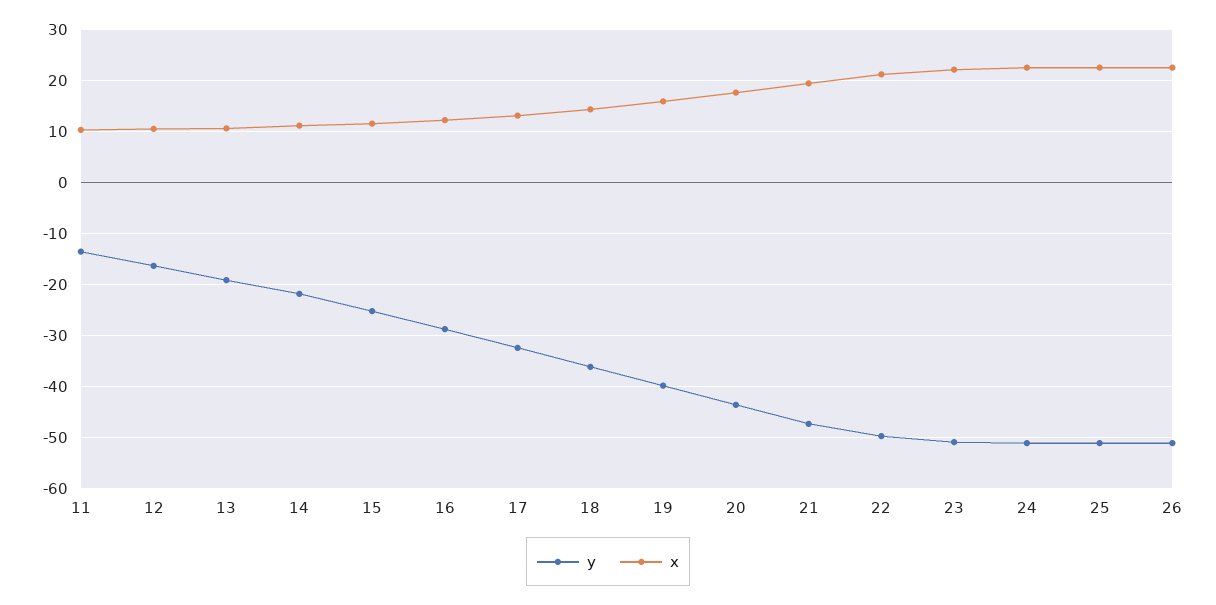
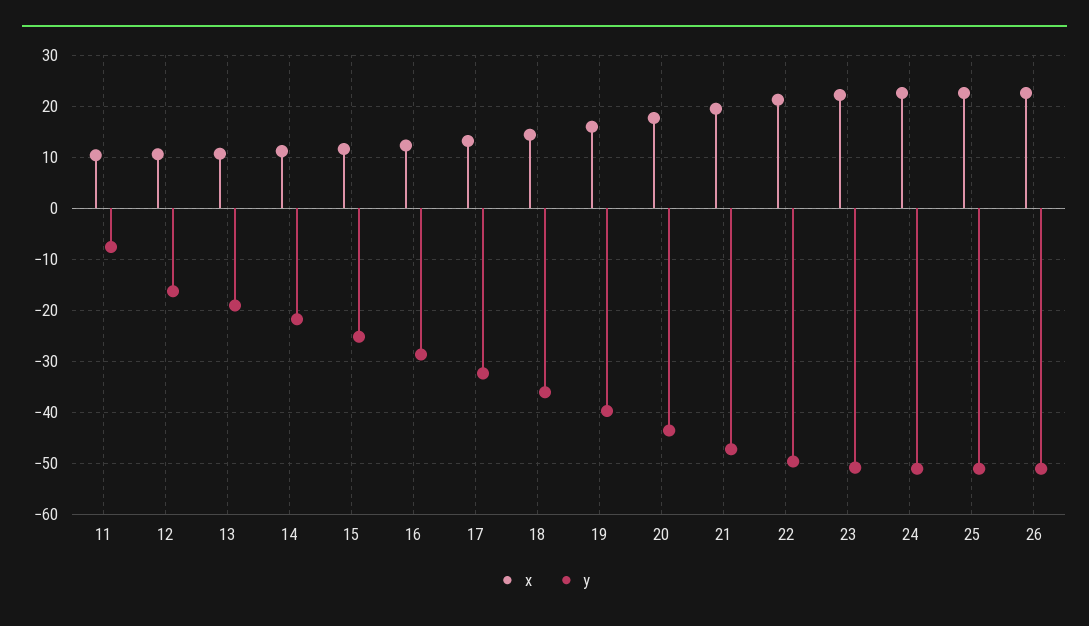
y, 11: -14 -> -8

